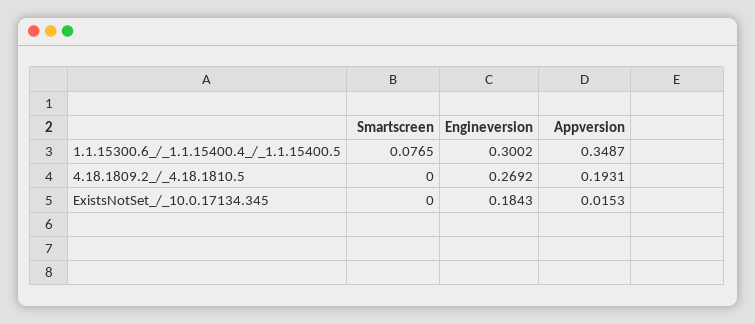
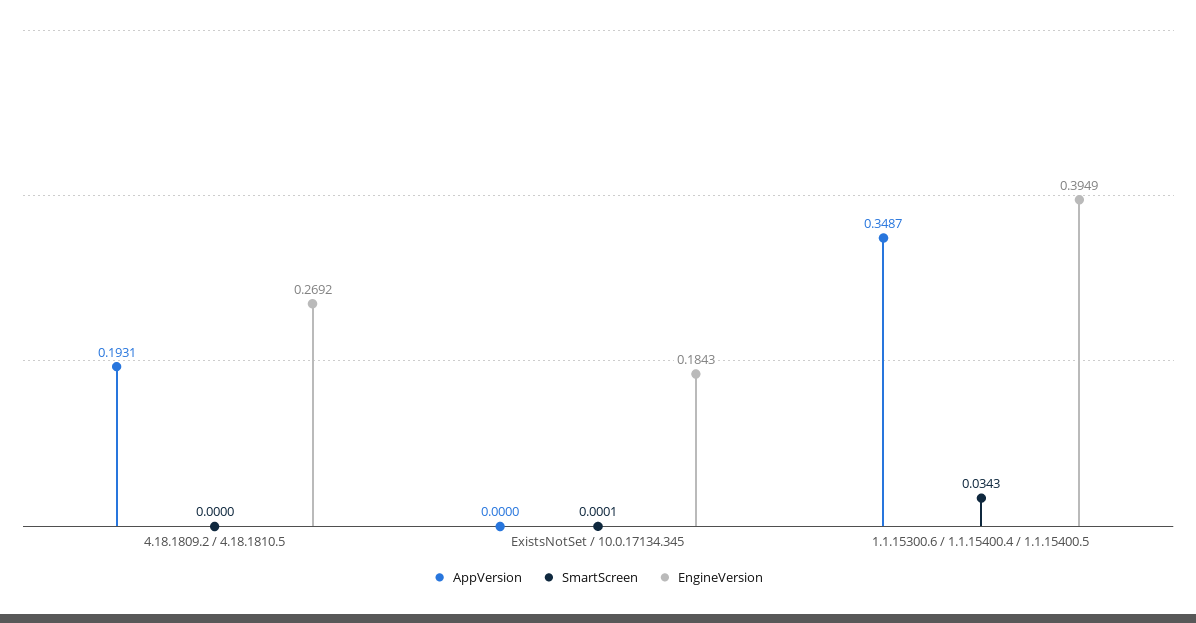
Smartscreen, 1.1.15300.6_/_1.1.15400.4_/_1.1.15400.5: 0.0765 -> 0.0343
Engineversion, 1.1.15300.6_/_1.1.15400.4_/_1.1.15400.5: 0.3002 -> 0.3949
Smartscreen, ExistsNotSet_/_10.0.17134.345: 0 -> 0.0001
Appversion, ExistsNotSet_/_10.0.17134.345: 0.0153 -> 0

